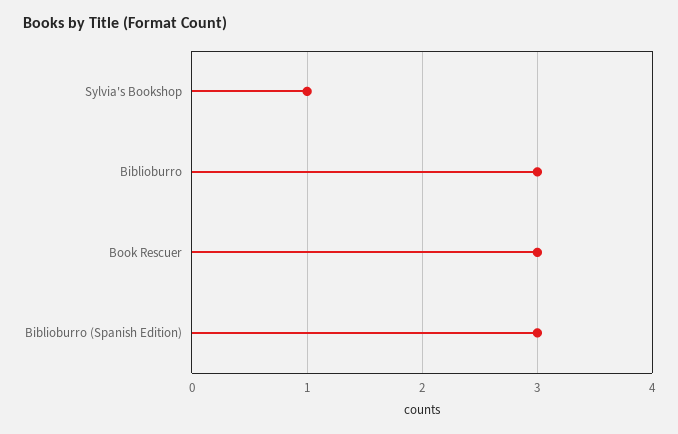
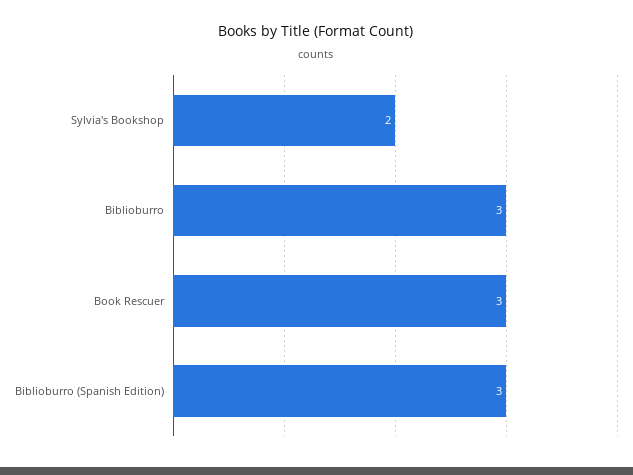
Sylvia's Bookshop: 1 -> 2

